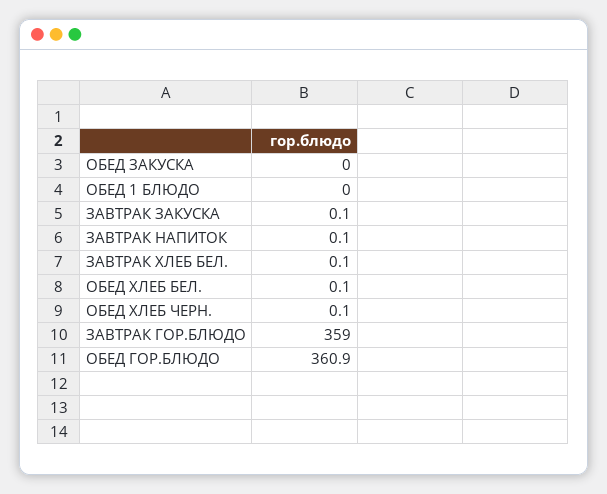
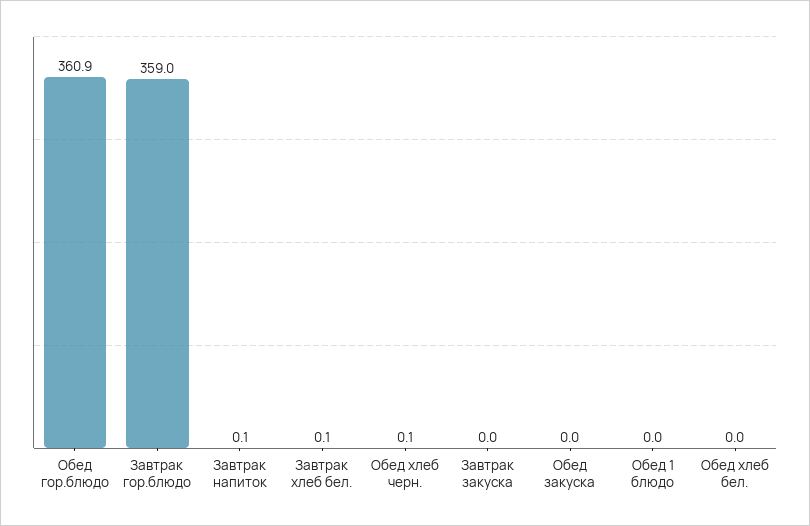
ЗАВТРАК ЗАКУСКА: 0.1 -> 0
ОБЕД ХЛЕБ БЕЛ.: 0.1 -> 0

